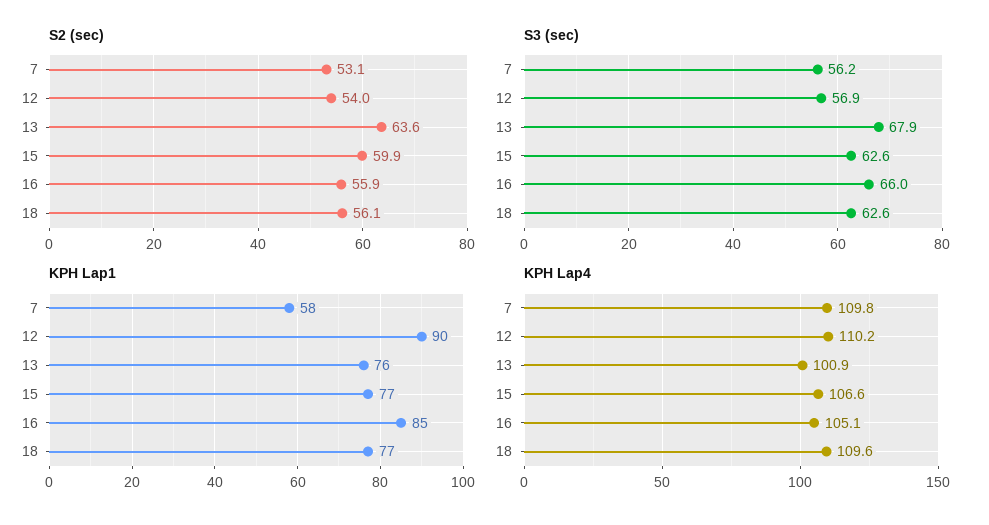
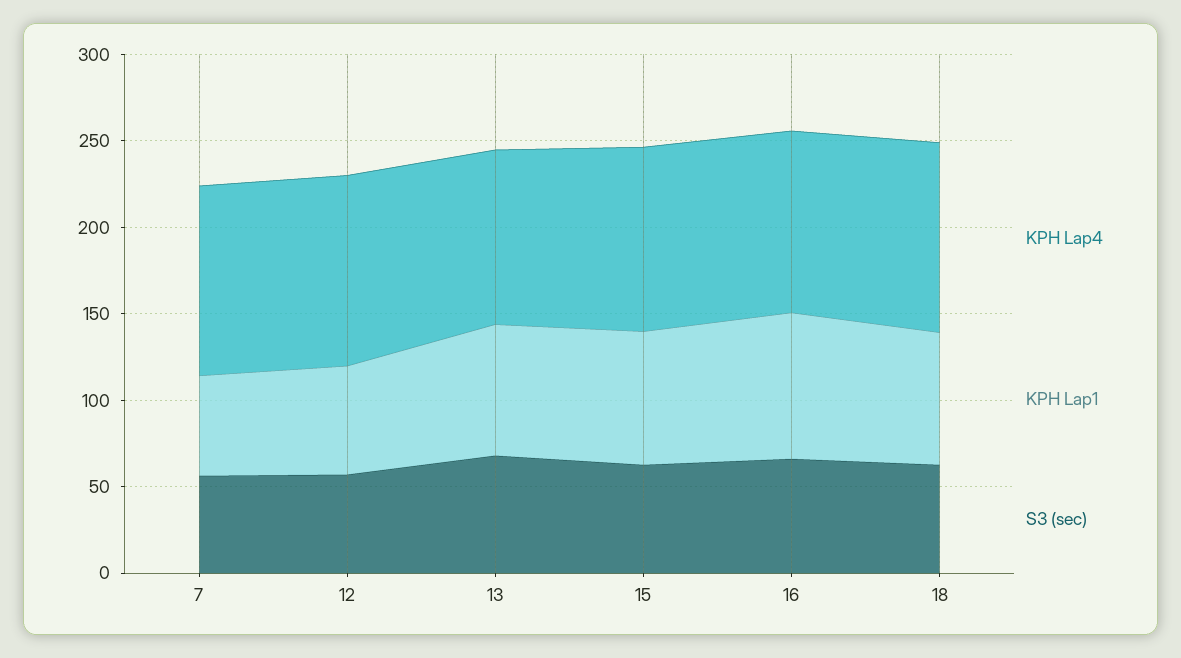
S2 (sec), 7: 53.1 -> none
S2 (sec), 12: 54 -> none
S2 (sec), 13: 63.6 -> none
S2 (sec), 15: 59.9 -> none
S2 (sec), 16: 55.9 -> none
S2 (sec), 18: 56.1 -> none
KPH Lap1, 12: 90 -> 60

